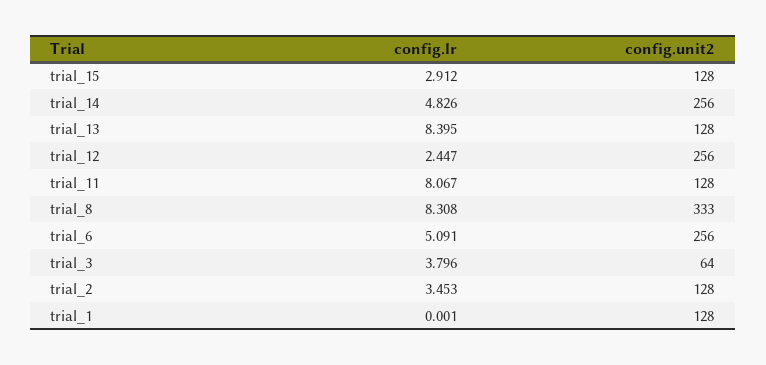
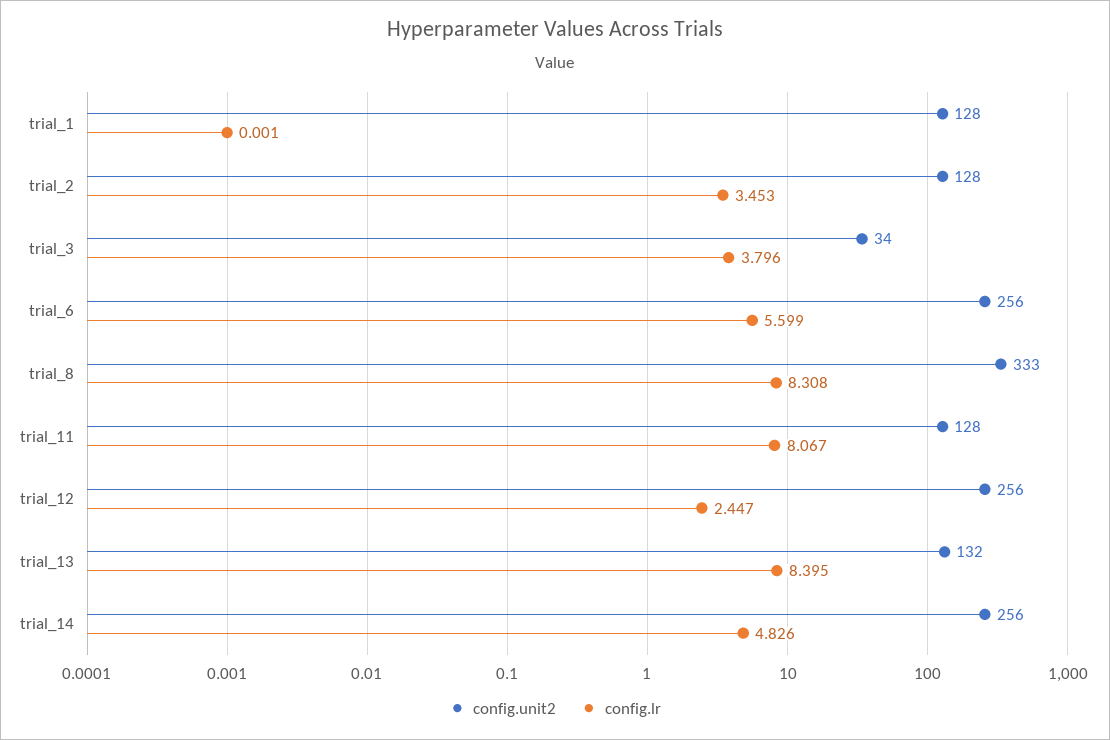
config.lr, trial_15: 2.912 -> none
config.unit2, trial_15: 128 -> none
config.unit2, trial_13: 128 -> 132
config.lr, trial_6: 5.091 -> 5.599
config.unit2, trial_3: 64 -> 34

